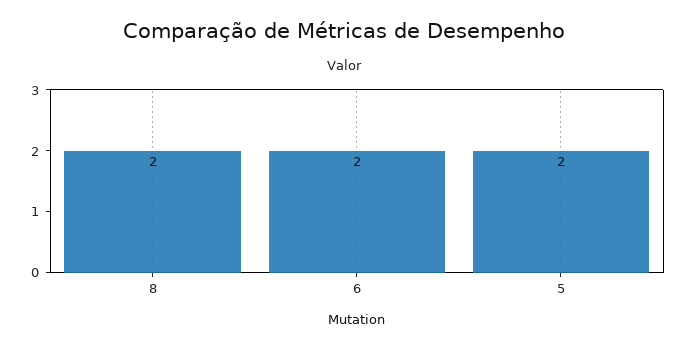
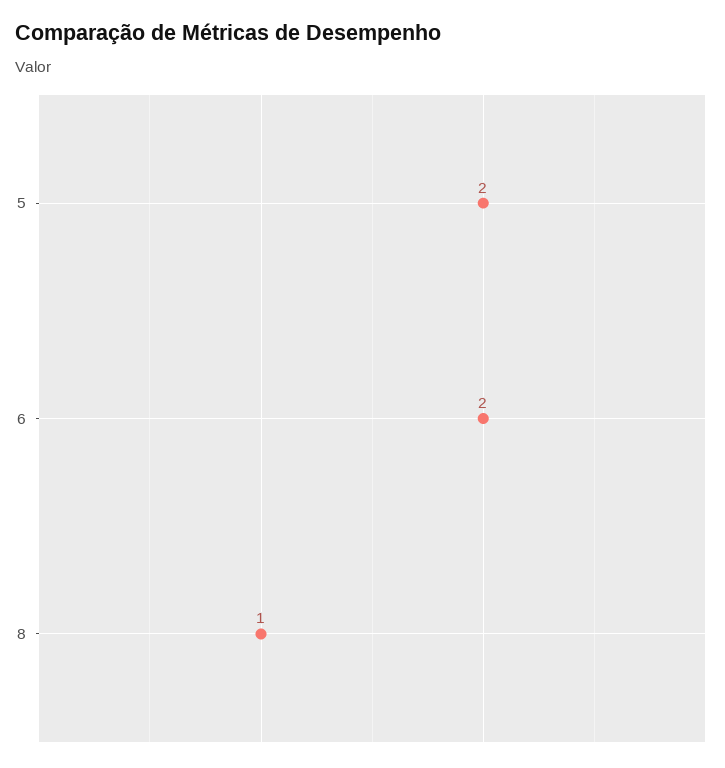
8: 2 -> 1

